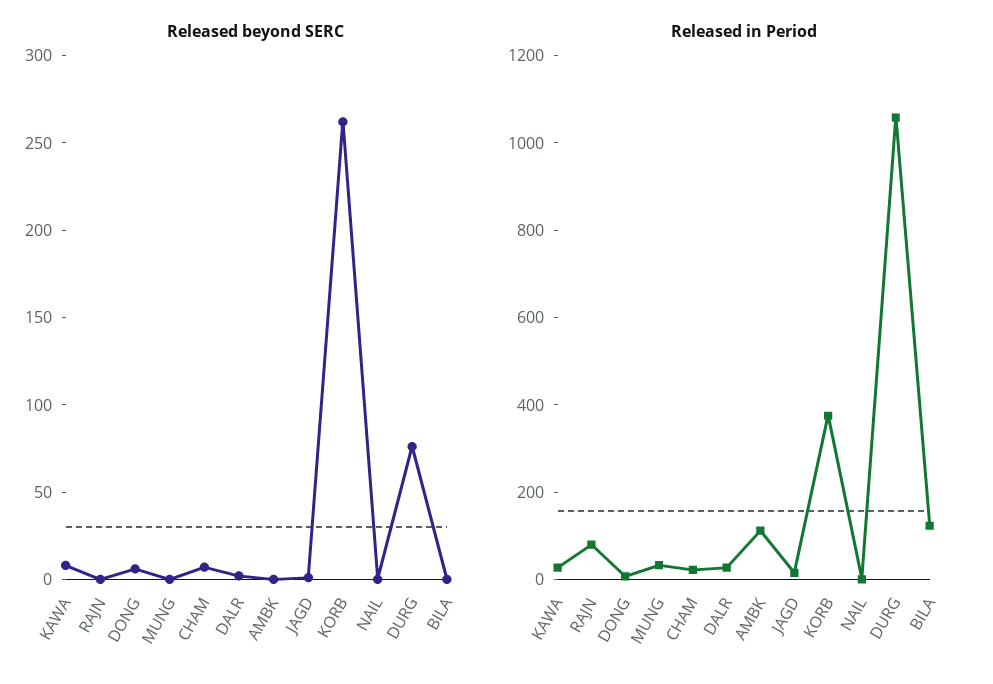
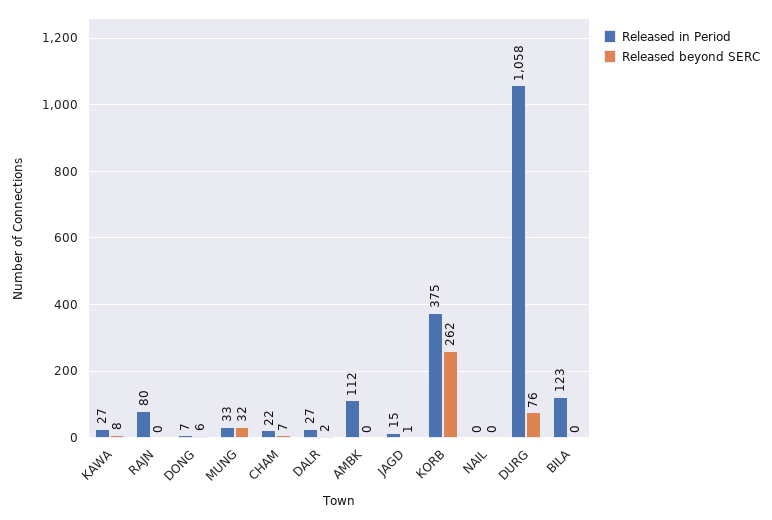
Released beyond SERC, MUNG: 0 -> 32

